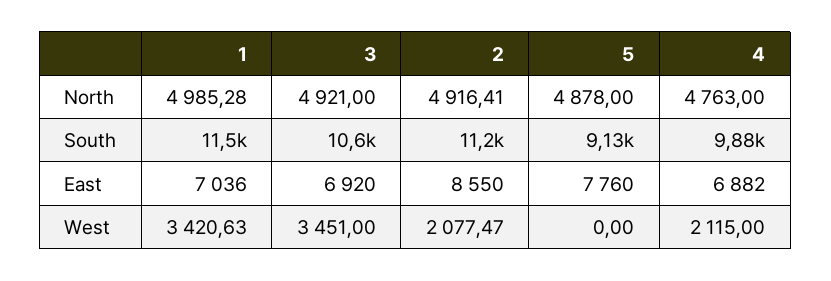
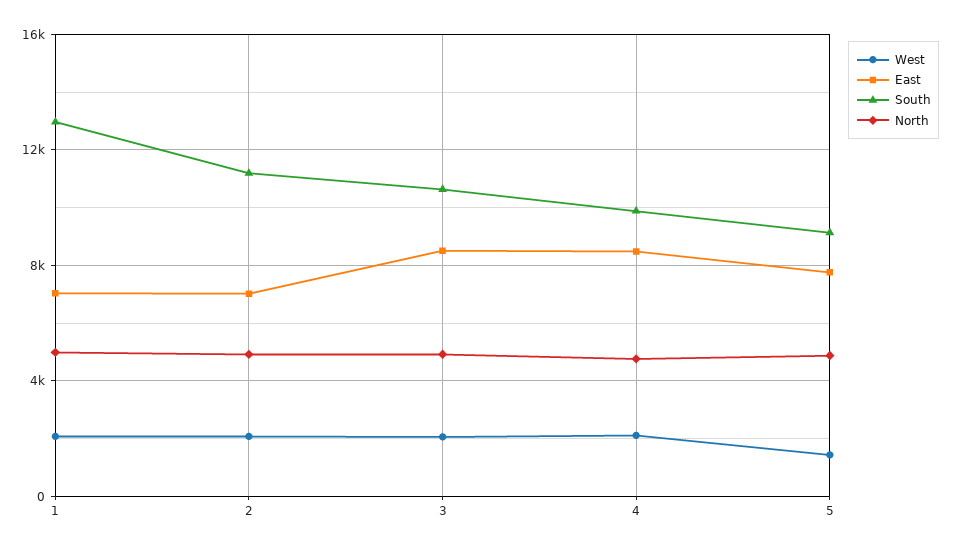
South, 1: 11500 -> 13000
East, 3: 6920 -> 8500
East, 2: 8550 -> 7000
East, 4: 6882 -> 8500
West, 1: 3420.63 -> 2000
West, 3: 3451 -> 2000
West, 5: 0 -> 1500

